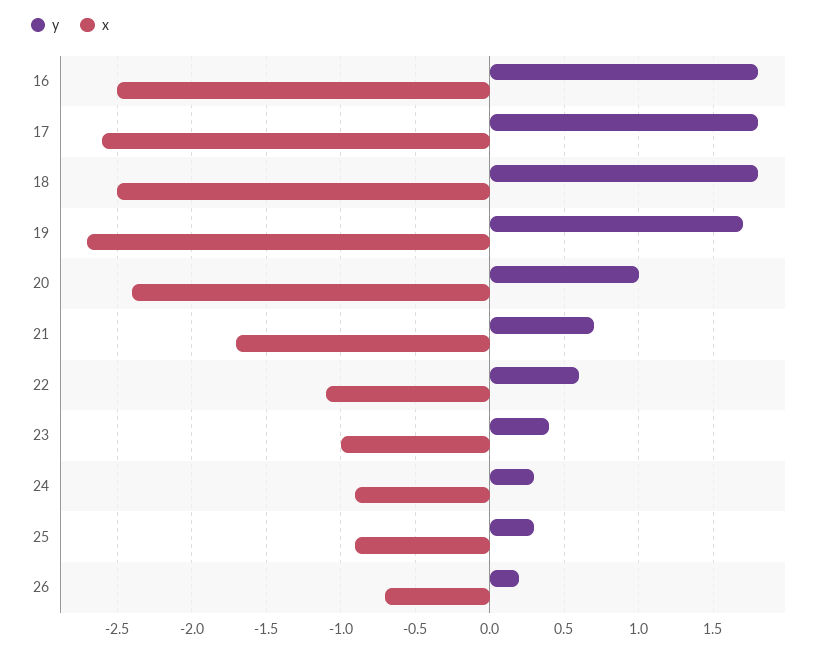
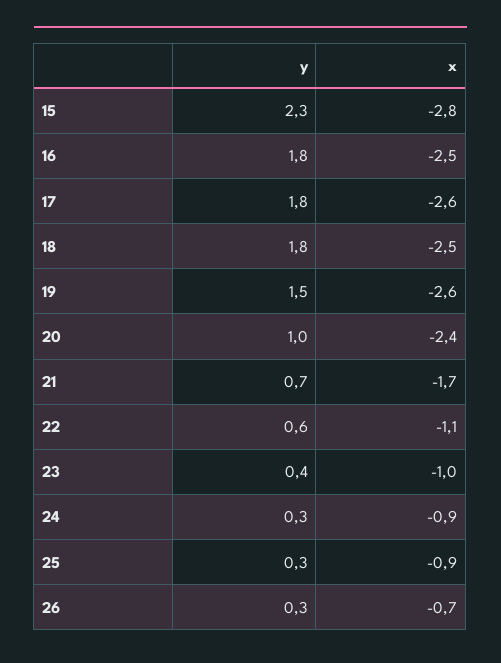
y, 19: 1.7 -> 1.5
x, 19: -2.7 -> -2.6
y, 26: 0.2 -> 0.3
y, 15: none -> 2.3
x, 15: none -> -2.8

